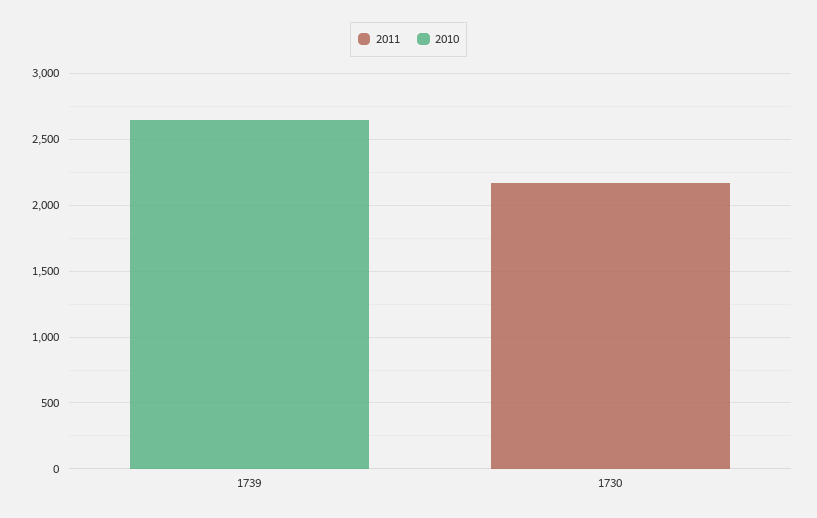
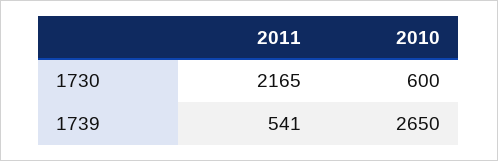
2011, 1739: 0 -> 541
2010, 1730: 0 -> 600

